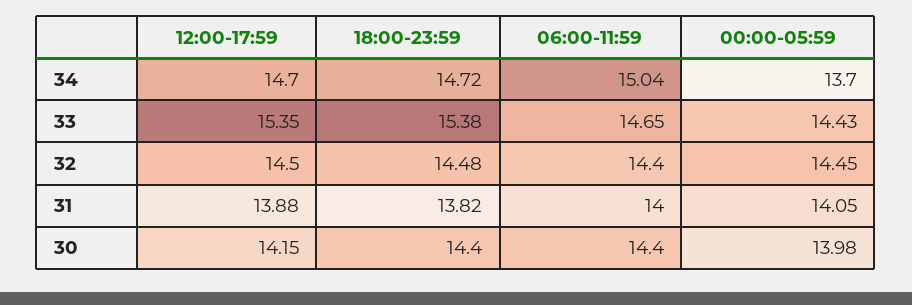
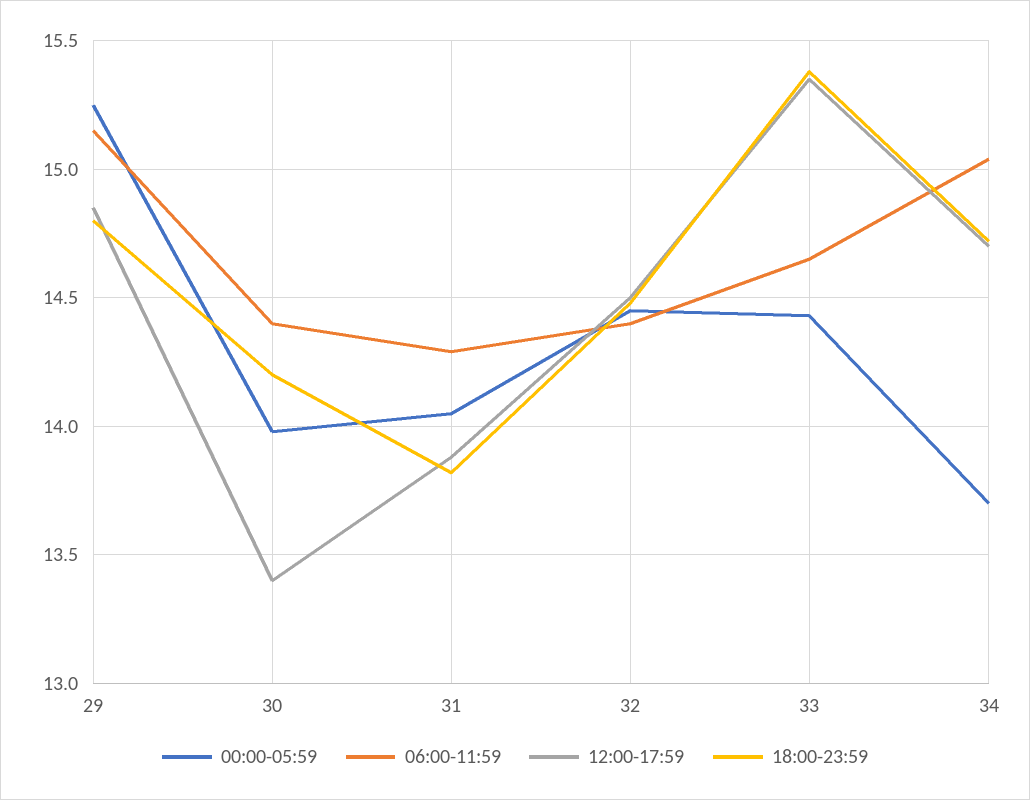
06:00-11:59, 31: 14 -> 14.3
12:00-17:59, 30: 14.15 -> 13.4
18:00-23:59, 30: 14.4 -> 14.2
00:00-05:59, 29: none -> 15.25
06:00-11:59, 29: none -> 15.15
12:00-17:59, 29: none -> 14.85
18:00-23:59, 29: none -> 14.8

